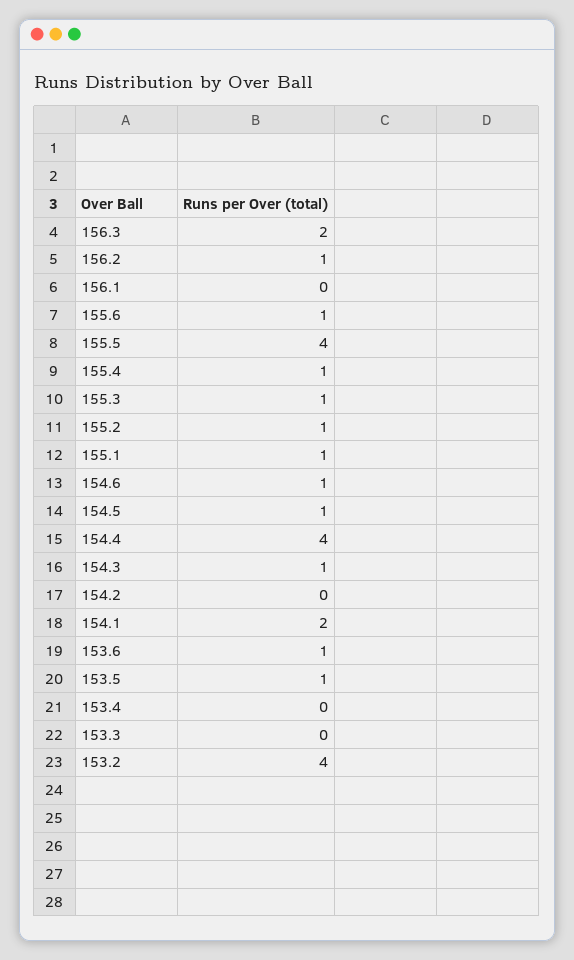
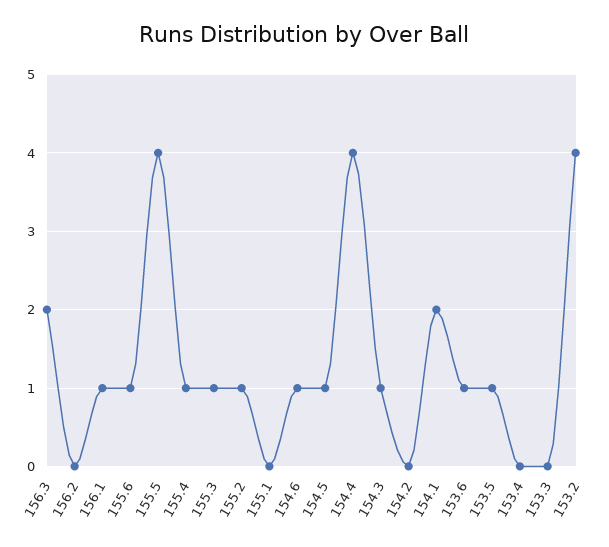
156.2: 1 -> 0
156.1: 0 -> 1
155.1: 1 -> 0

